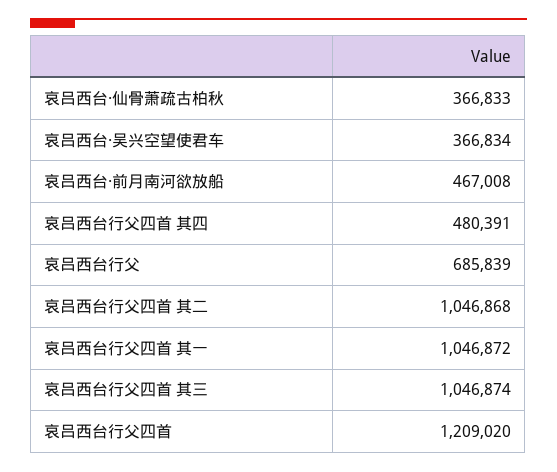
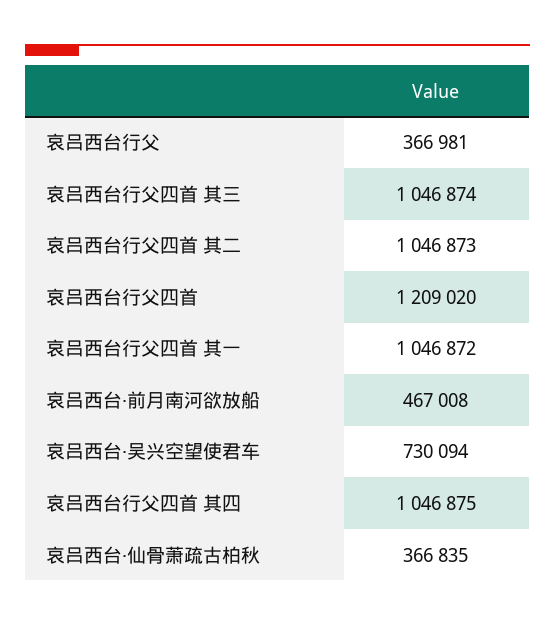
哀吕西台·仙骨萧疏古柏秋: 366833 -> 366835
哀吕西台·吴兴空望使君车: 366834 -> 730094
哀吕西台行父四首 其四: 480391 -> 1046875
哀吕西台行父: 685839 -> 366981
哀吕西台行父四首 其二: 1046868 -> 1046873

